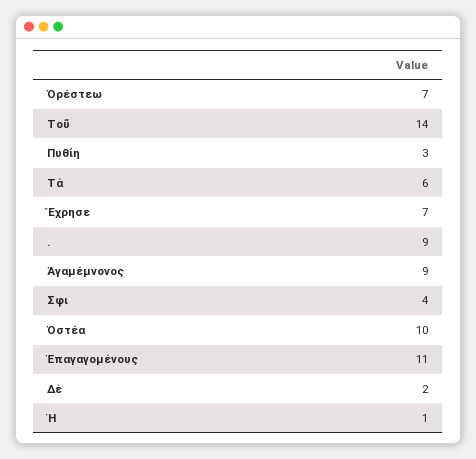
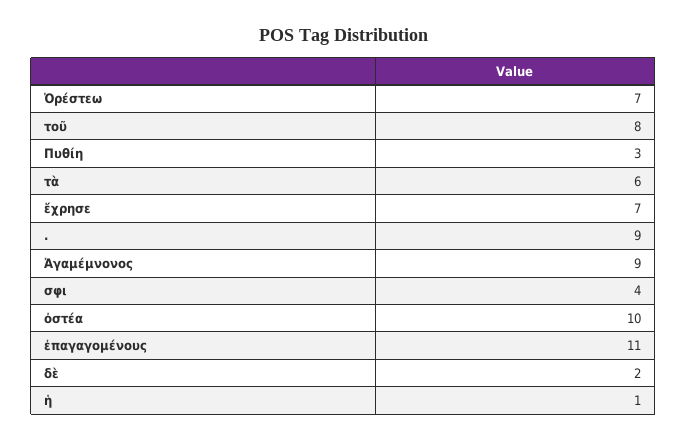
Τοῦ: 14 -> 8

